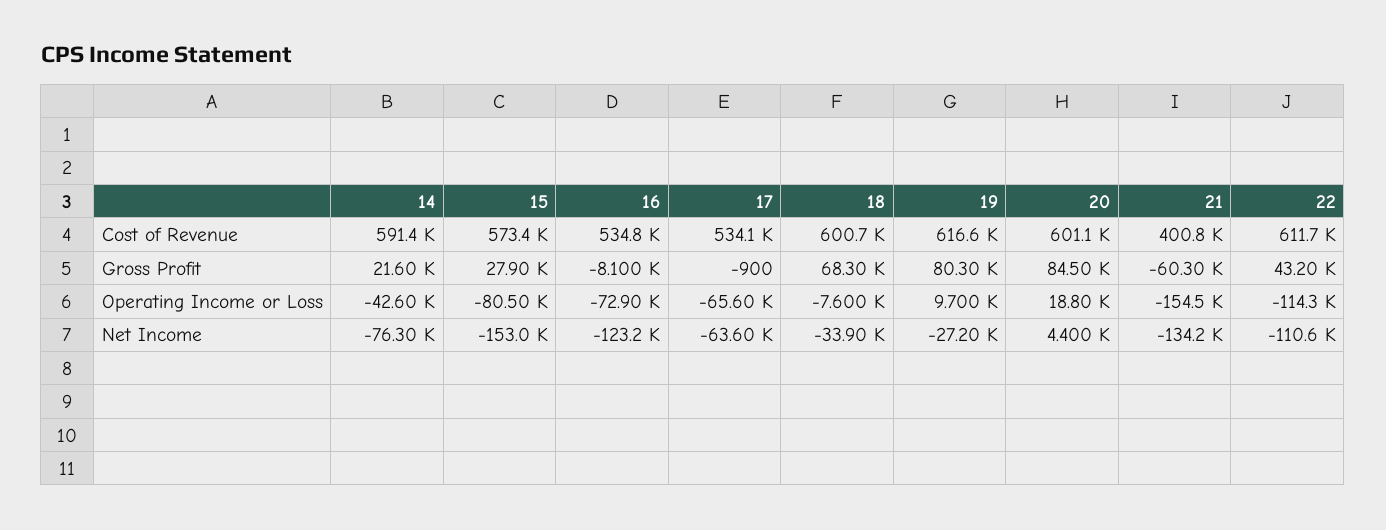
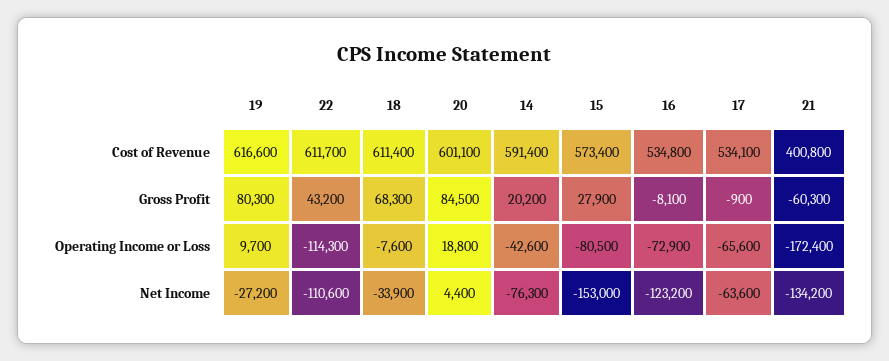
18, Cost of Revenue: 600700 -> 611400
14, Gross Profit: 21600 -> 20200
21, Operating Income or Loss: -154500 -> -172400

